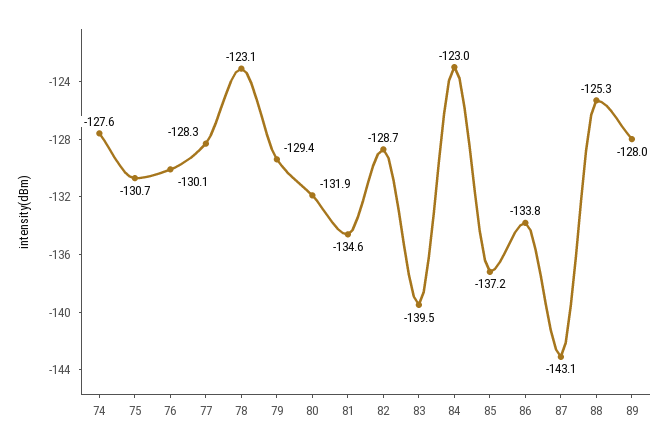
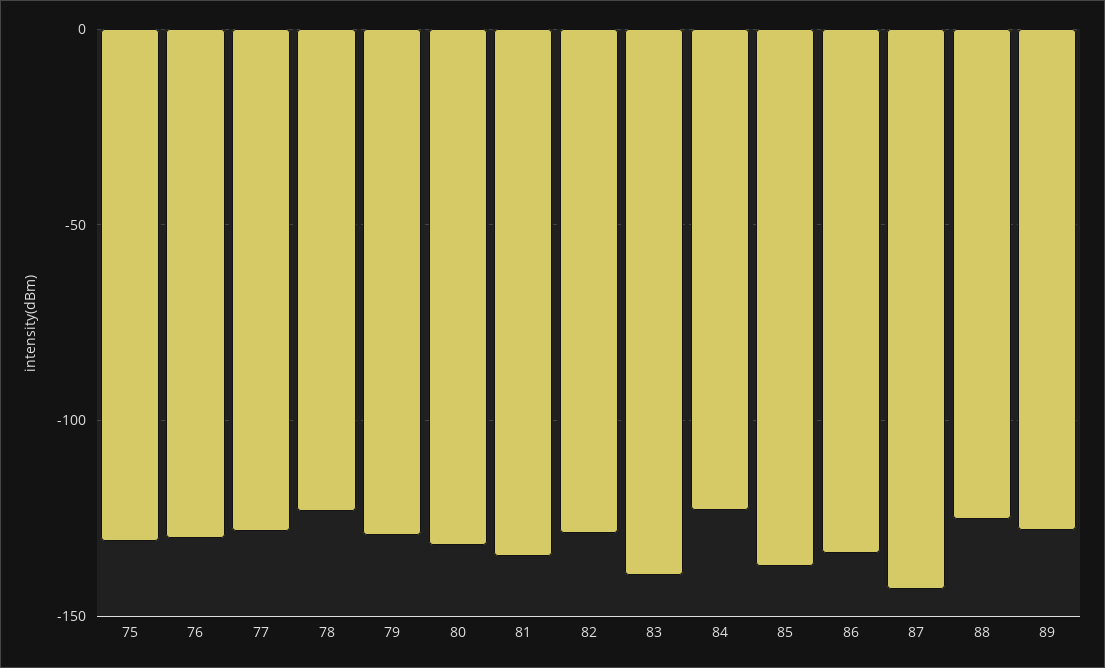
74: -127.6 -> none

